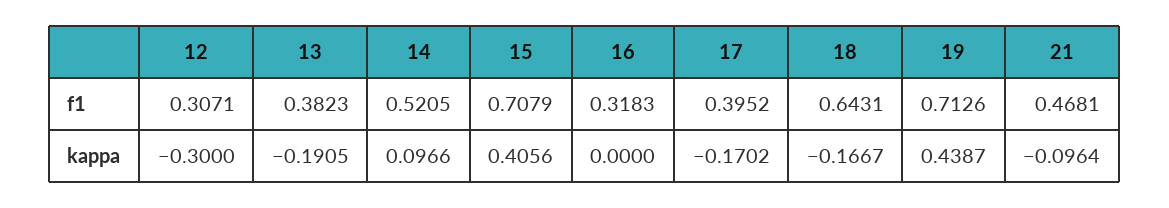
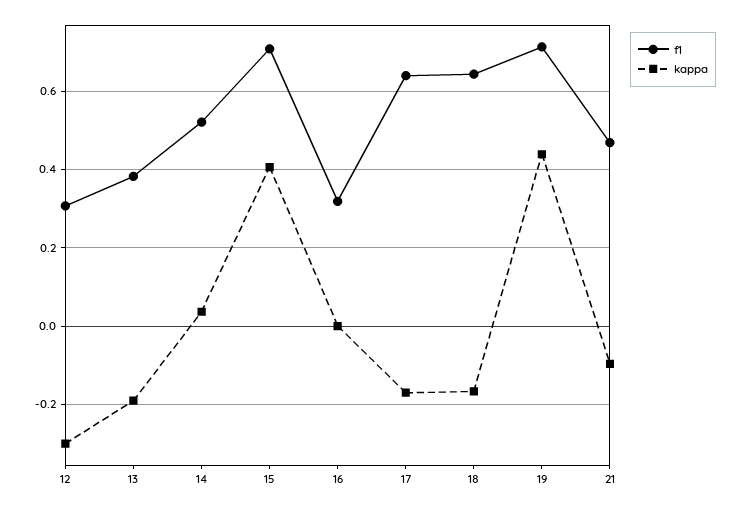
f1, 17: 0.3952 -> 0.64
kappa, 14: 0.0966 -> 0.04

